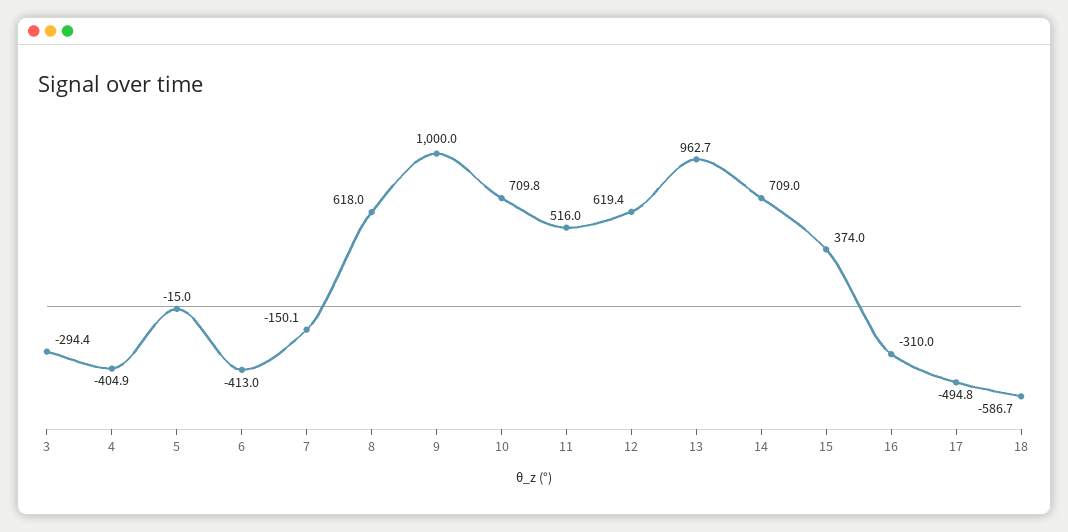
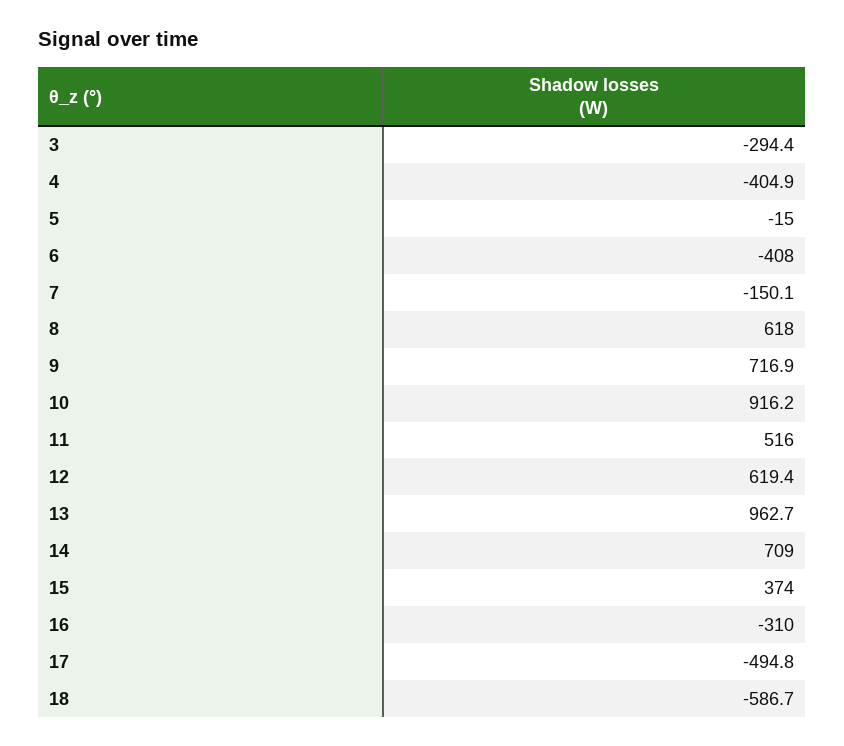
6: -413 -> -408
9: 1000 -> 716.9
10: 709.8 -> 916.2

